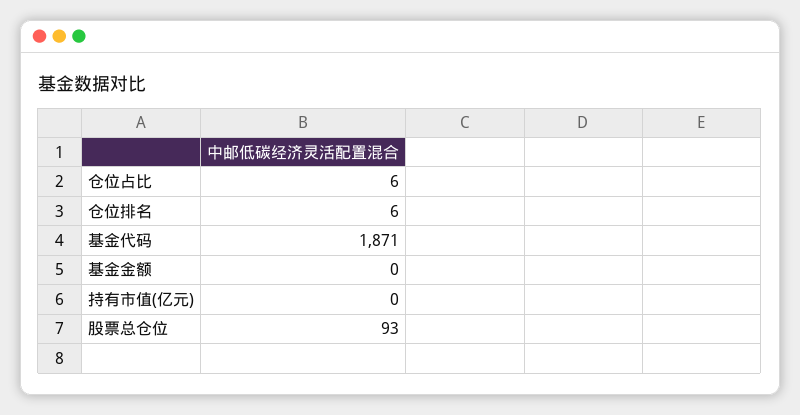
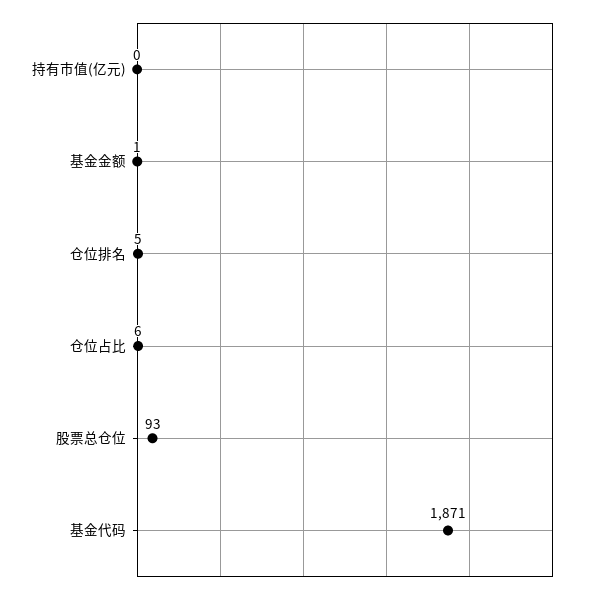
仓位排名: 6 -> 5
基金金额: 0 -> 1

